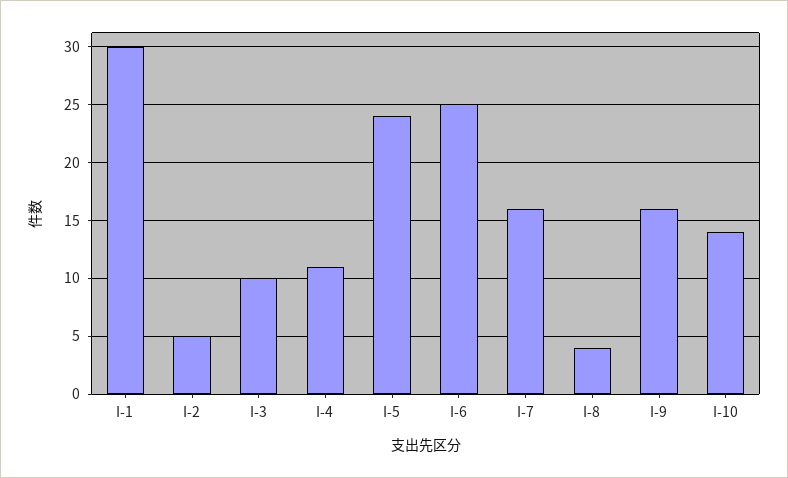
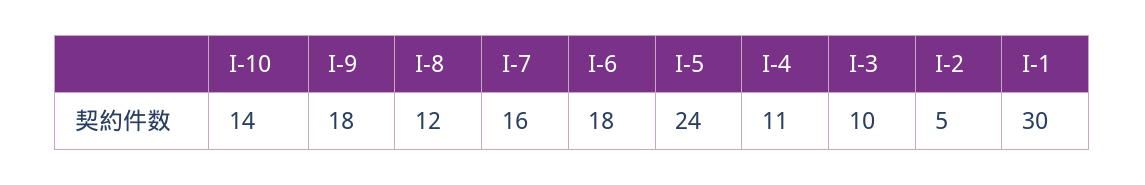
I-6: 25 -> 18
I-8: 4 -> 12
I-9: 16 -> 18

